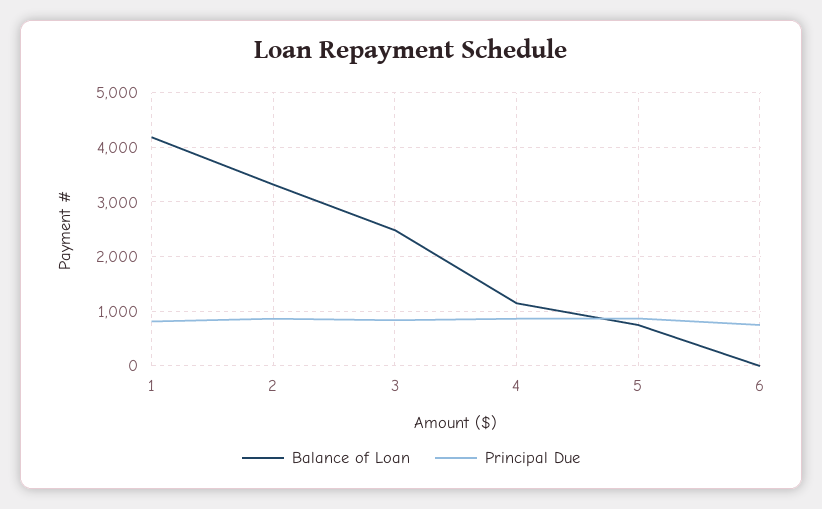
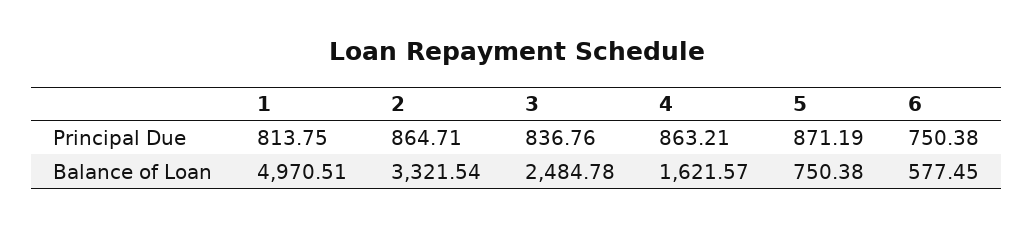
Balance of Loan, 1: 4200 -> 4970.51
Balance of Loan, 4: 1200 -> 1621.57
Balance of Loan, 6: 0 -> 577.45

